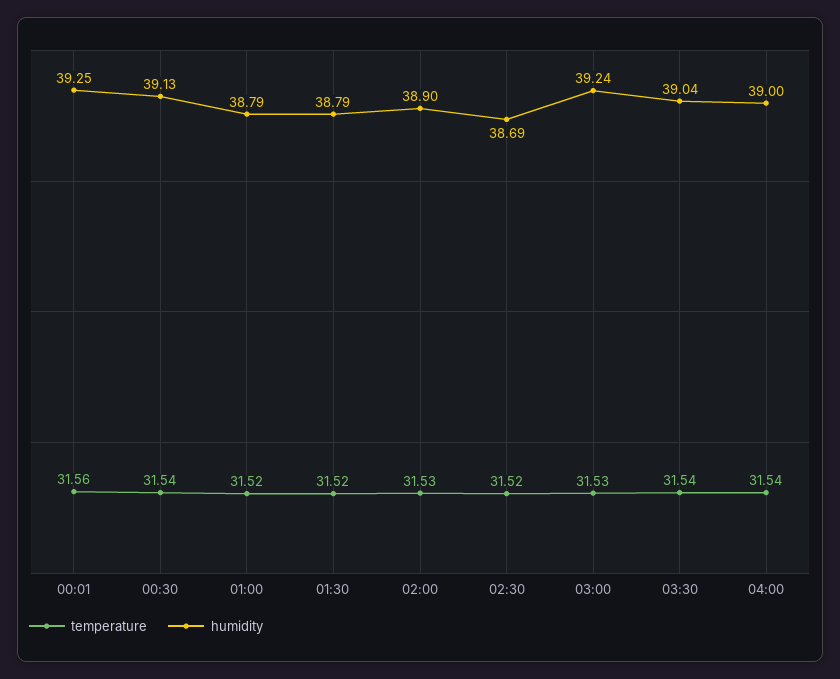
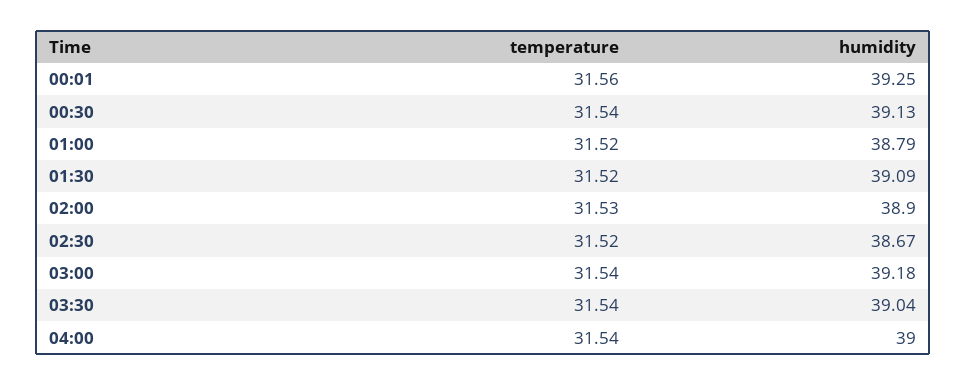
humidity, 01:30: 38.79 -> 39.09
humidity, 02:30: 38.69 -> 38.67
temperature, 03:00: 31.53 -> 31.54
humidity, 03:00: 39.24 -> 39.18

